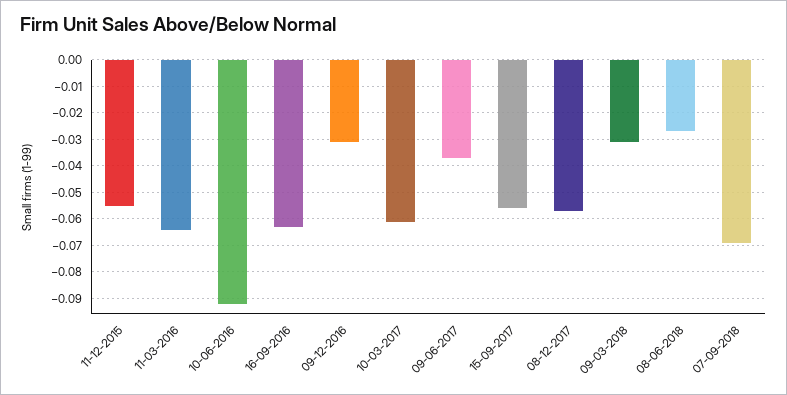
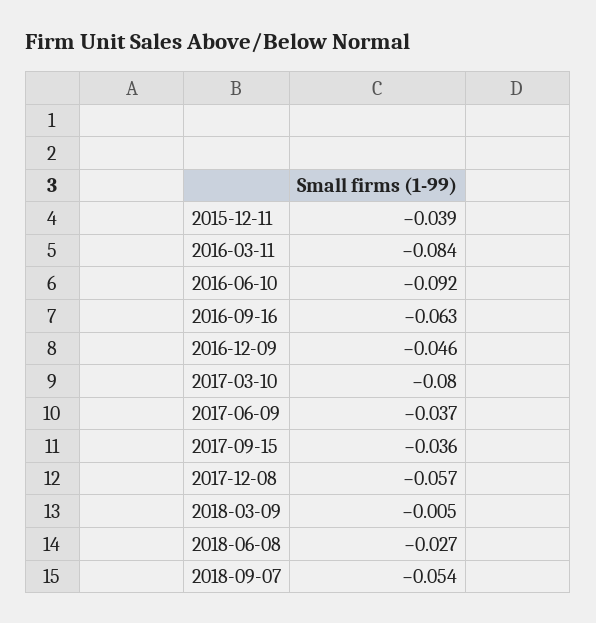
11-12-2015: -0.055 -> -0.039
11-03-2016: -0.065 -> -0.084
09-12-2016: -0.03 -> -0.046
10-03-2017: -0.06 -> -0.08
15-09-2017: -0.055 -> -0.036
09-03-2018: -0.03 -> -0.005
07-09-2018: -0.07 -> -0.054

